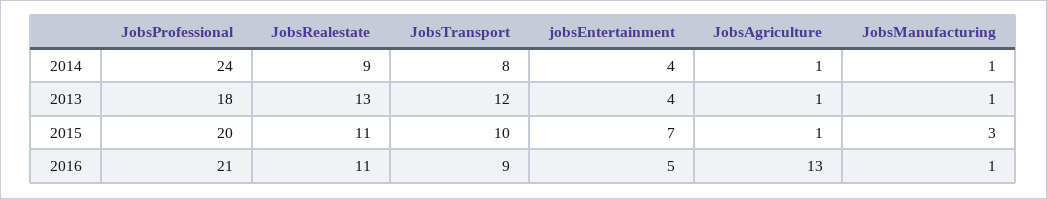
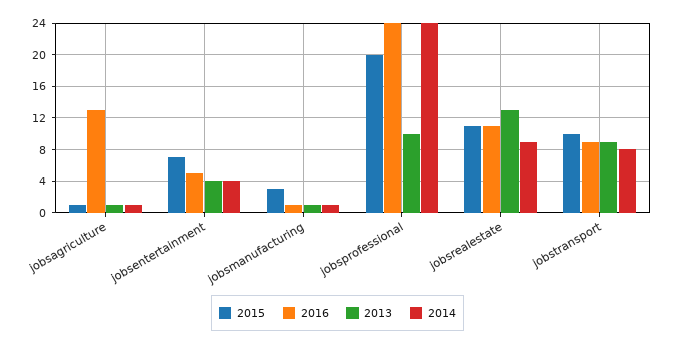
2013, JobsProfessional: 18 -> 10
2013, JobsTransport: 12 -> 9
2016, JobsProfessional: 21 -> 24

